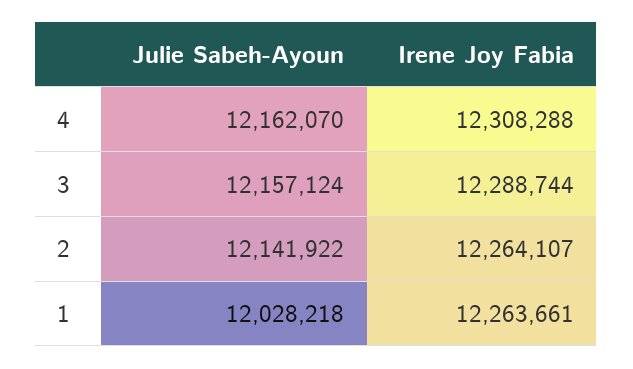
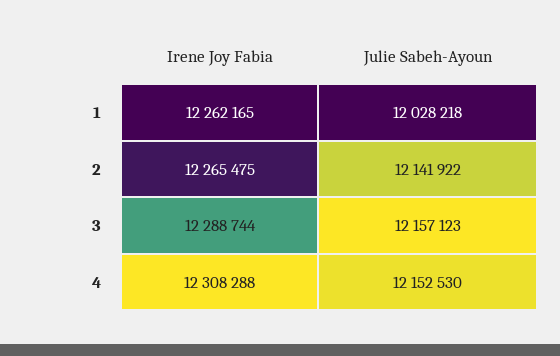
Julie Sabeh-Ayoun, 4: 12162070 -> 12152530
Julie Sabeh-Ayoun, 3: 12157124 -> 12157123
Irene Joy Fabia, 2: 12264107 -> 12265475
Irene Joy Fabia, 1: 12263661 -> 12262165

